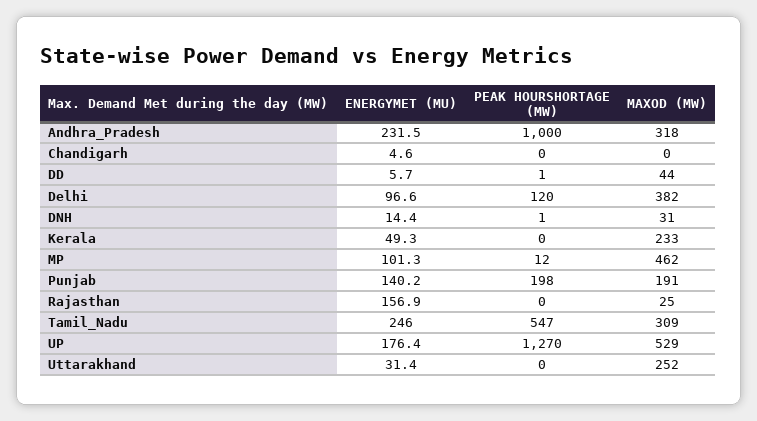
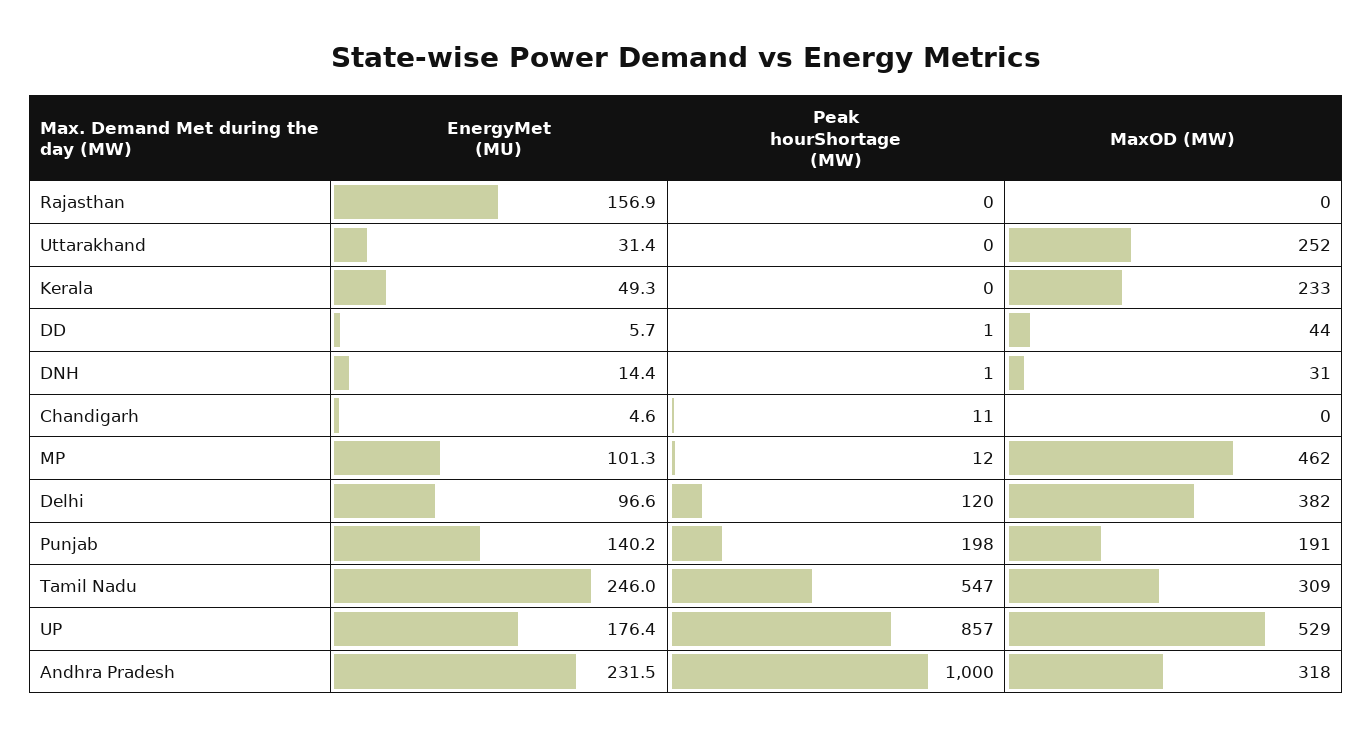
PEAK HOURSHORTAGE (MW), Chandigarh: 0 -> 11
MAXOD (MW), Rajasthan: 25 -> 0
PEAK HOURSHORTAGE (MW), UP: 1270 -> 857

